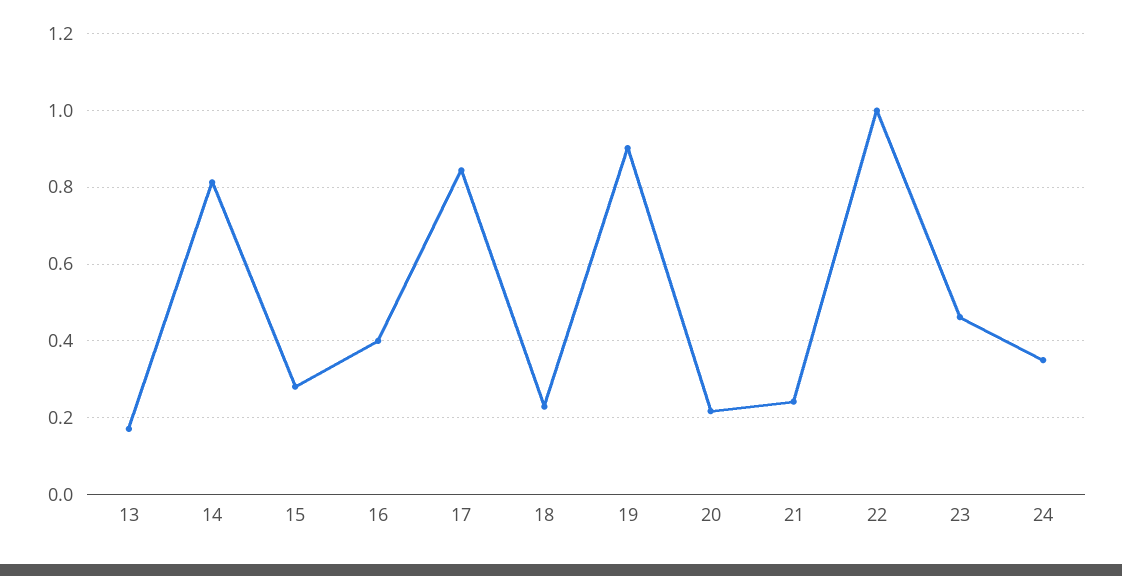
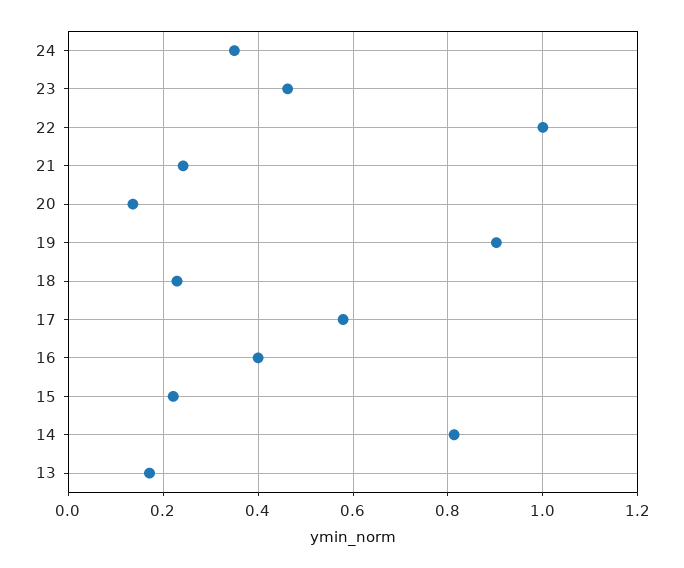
15: 0.28 -> 0.22
17: 0.84 -> 0.58
20: 0.22 -> 0.14

